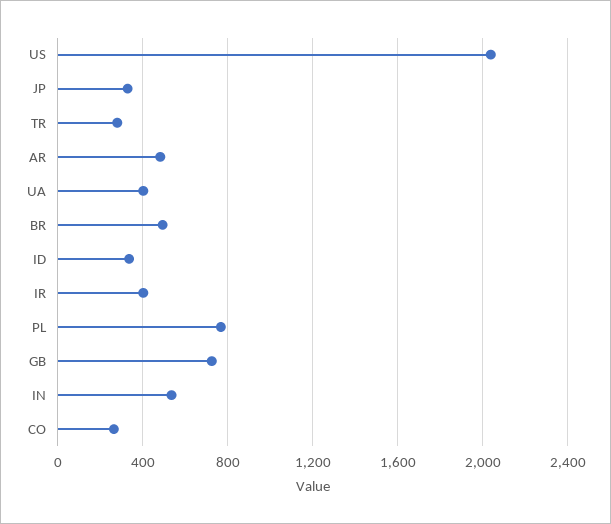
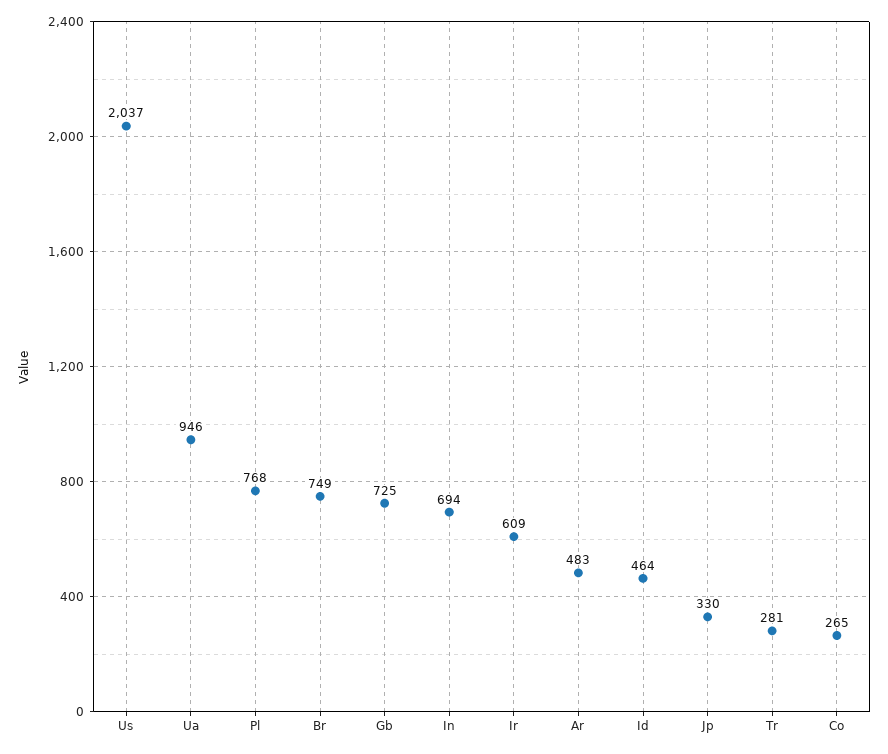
UA: 400 -> 946
BR: 500 -> 749
ID: 350 -> 464
IR: 400 -> 609
IN: 550 -> 694

